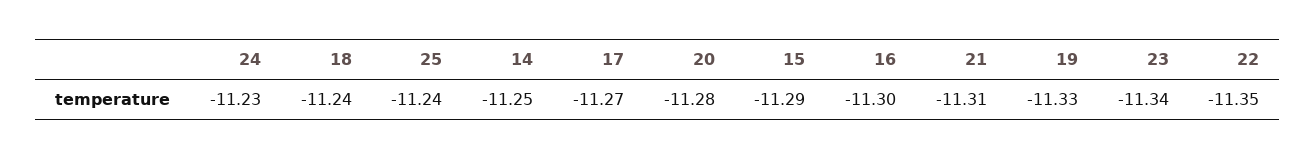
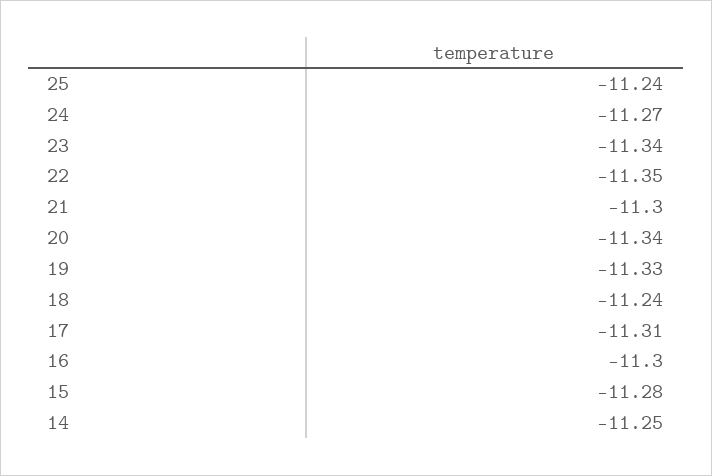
24: -11.23 -> -11.27
17: -11.27 -> -11.31
20: -11.28 -> -11.34
15: -11.29 -> -11.28
21: -11.31 -> -11.3

